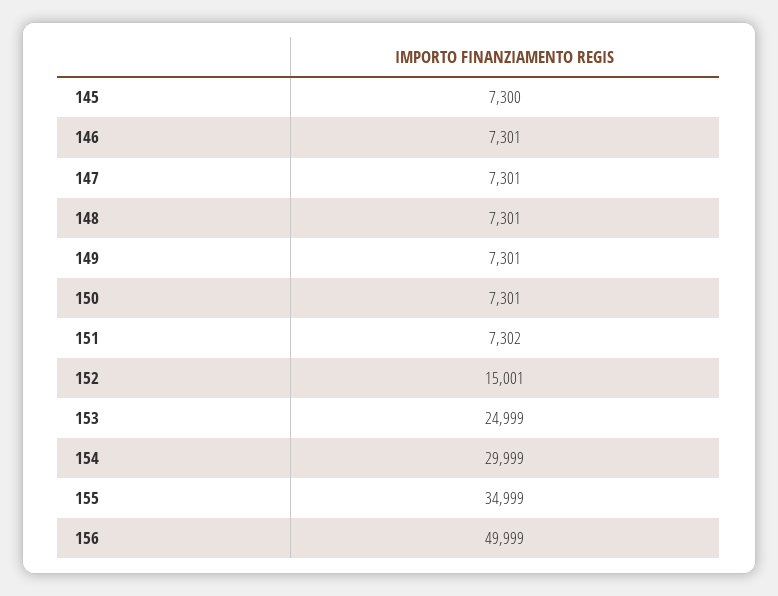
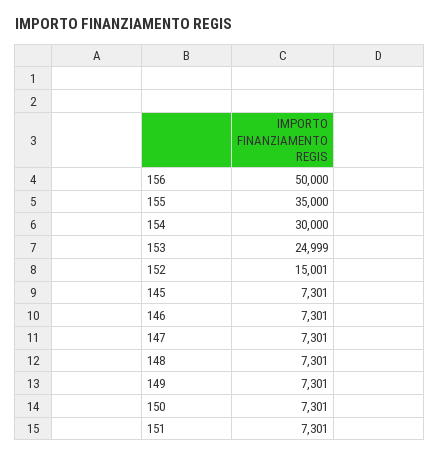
145: 7300 -> 7301
151: 7302 -> 7301
154: 29999 -> 30000
155: 34999 -> 35000
156: 49999 -> 50000

